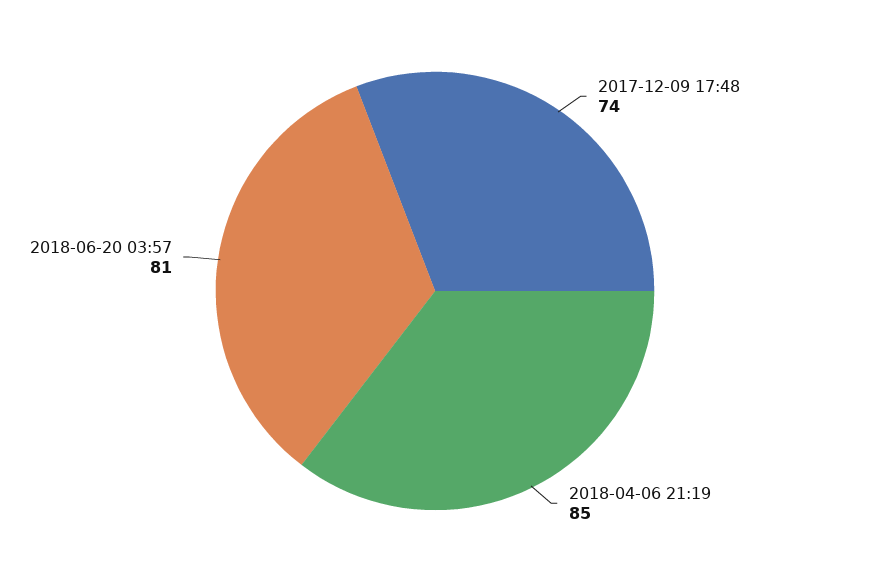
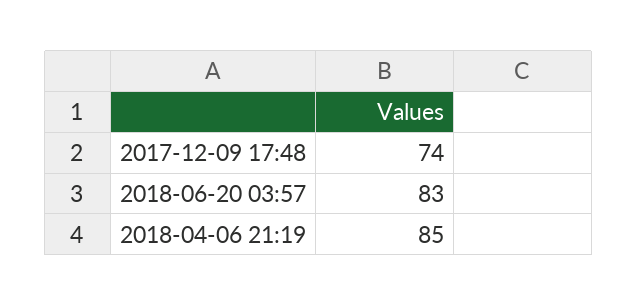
2018-06-20 03:57: 81 -> 83

